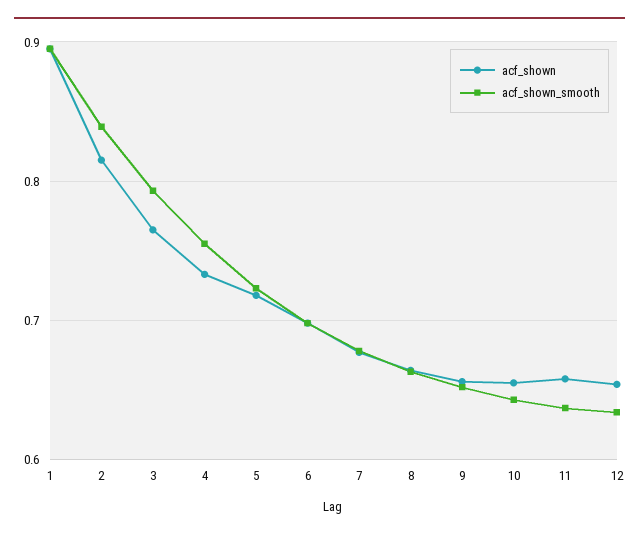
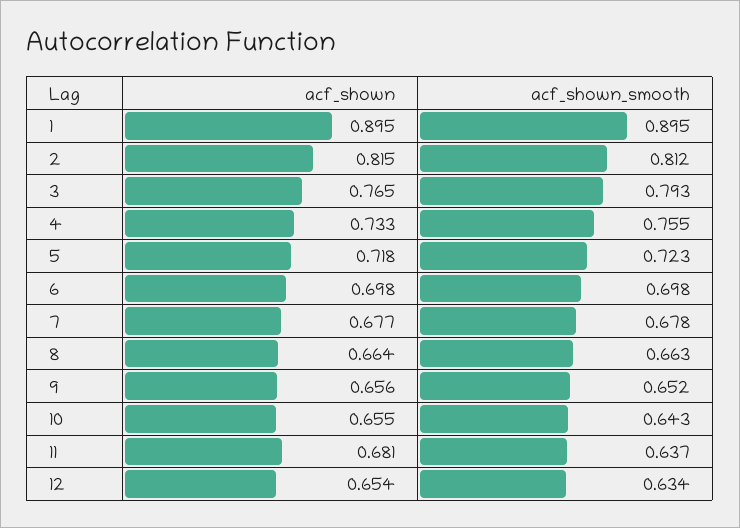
acf_shown_smooth, 2: 0.84 -> 0.812
acf_shown, 11: 0.66 -> 0.681

